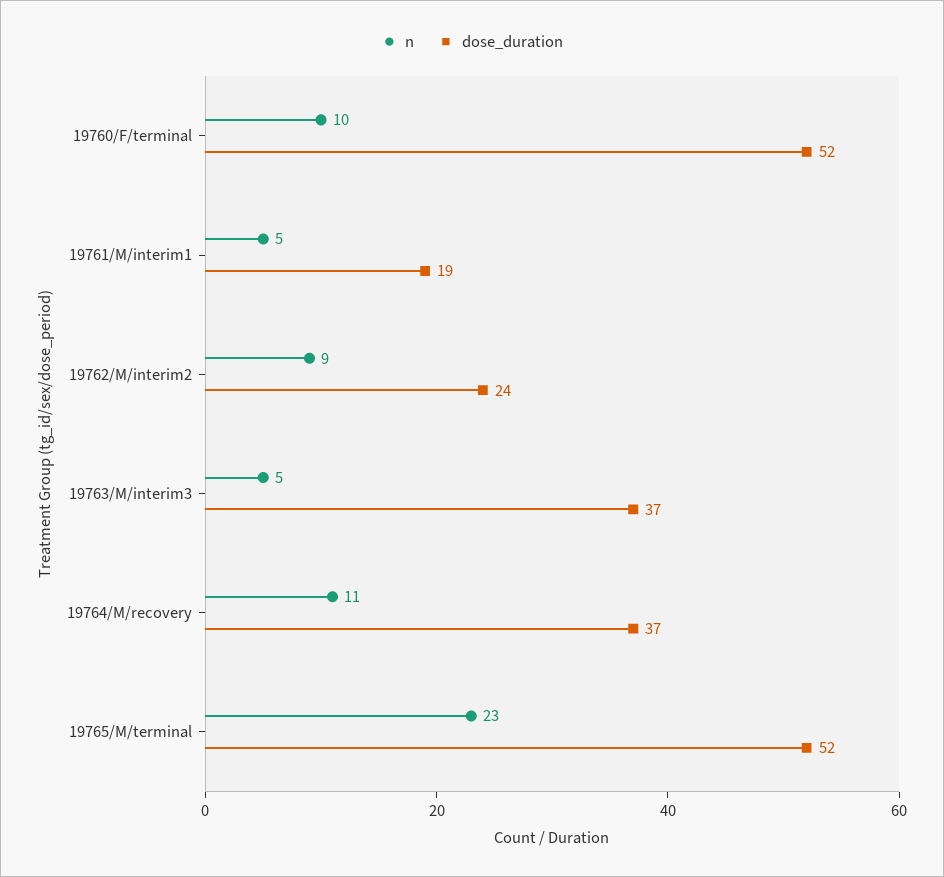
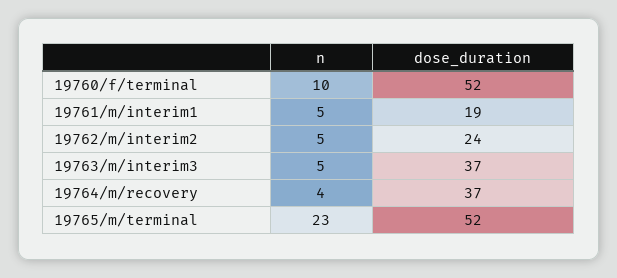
n, 19762/M/interim2: 9 -> 5
n, 19764/M/recovery: 11 -> 4

